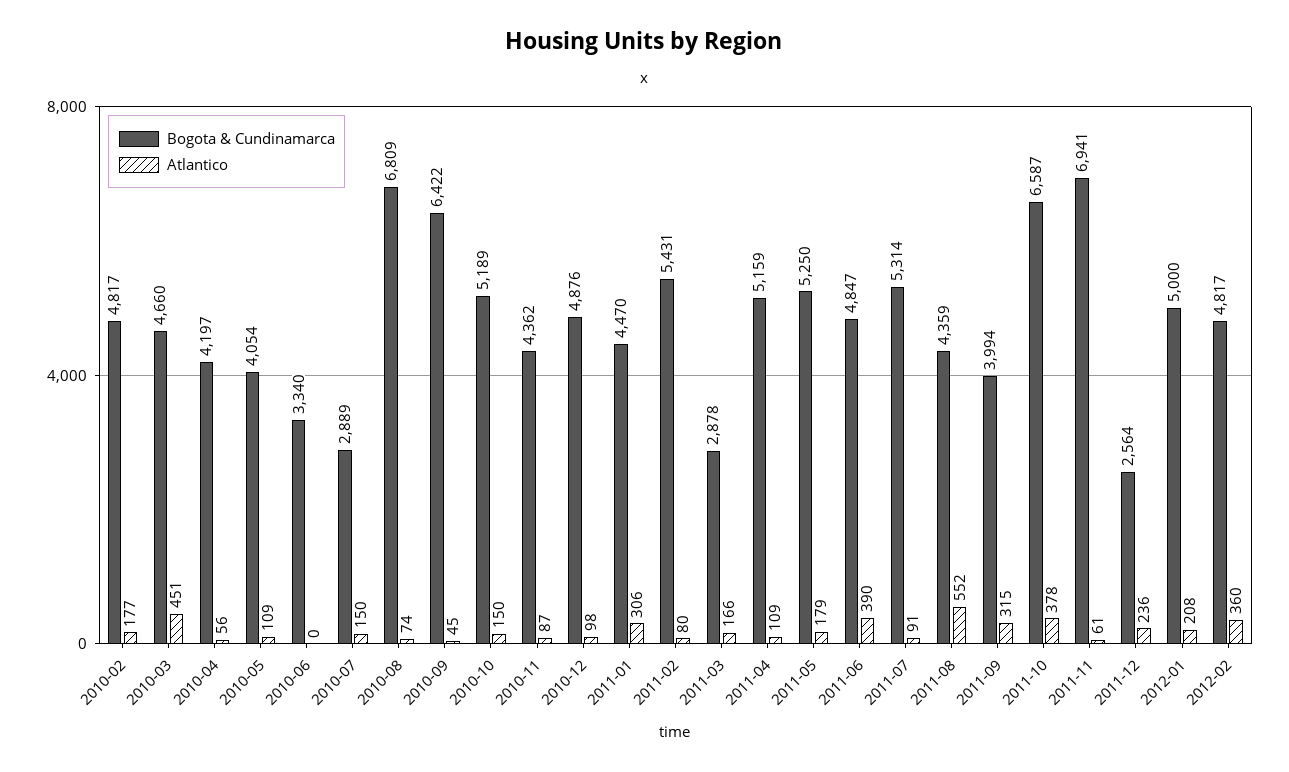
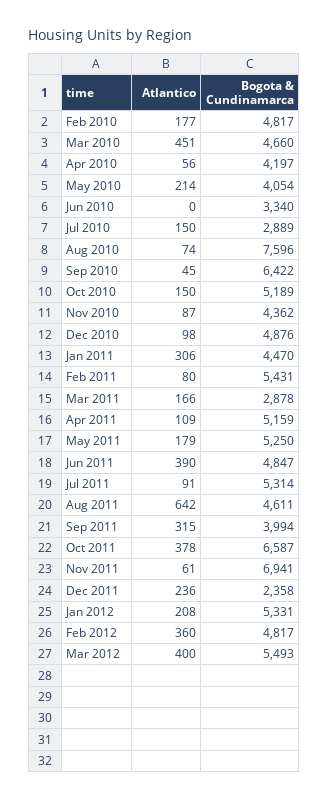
Atlantico, 2010-05: 109 -> 214
Bogota & Cundinamarca, 2010-08: 6809 -> 7596
Bogota & Cundinamarca, 2011-08: 4359 -> 4611
Atlantico, 2011-08: 552 -> 642
Bogota & Cundinamarca, 2011-12: 2564 -> 2358
Bogota & Cundinamarca, 2012-01: 5000 -> 5331
Atlantico, Mar 2012: none -> 400
Bogota & Cundinamarca, Mar 2012: none -> 5493

